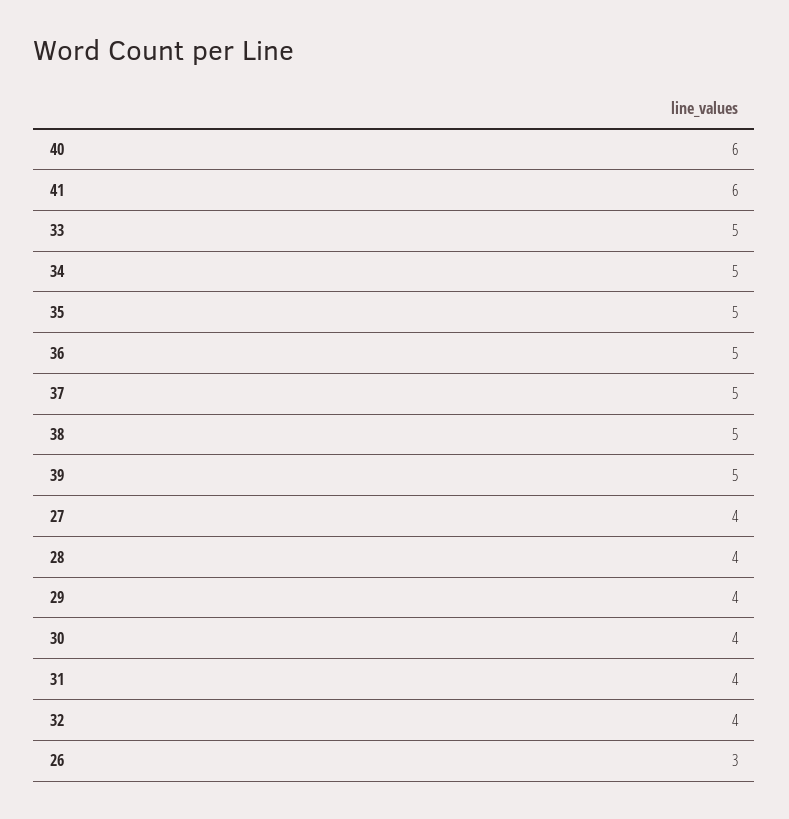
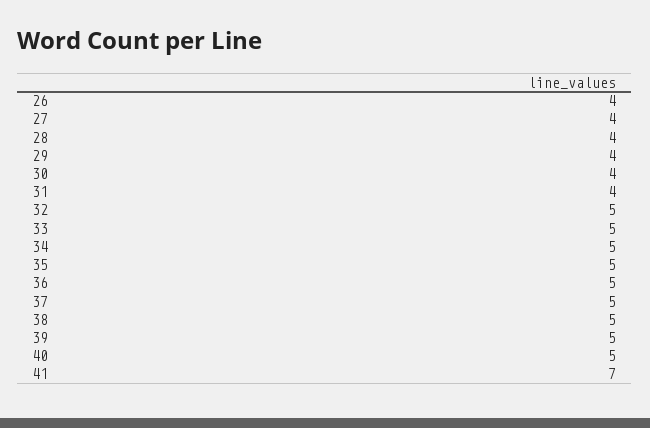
40: 6 -> 5
41: 6 -> 7
32: 4 -> 5
26: 3 -> 4

